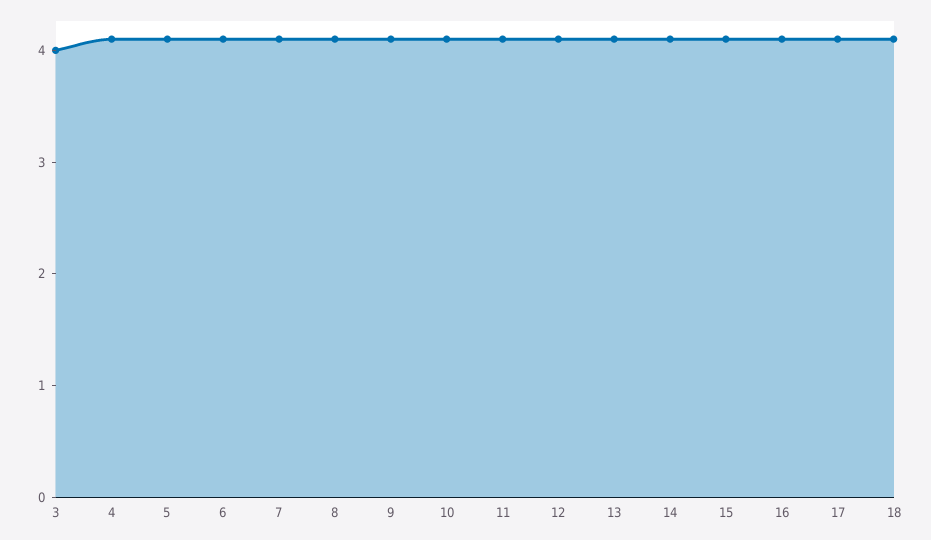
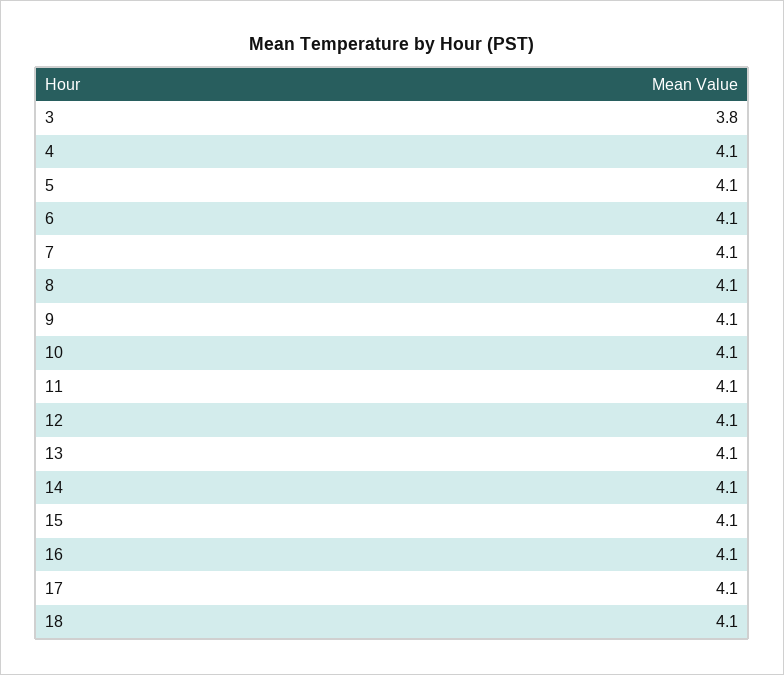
3: 4 -> 3.8

